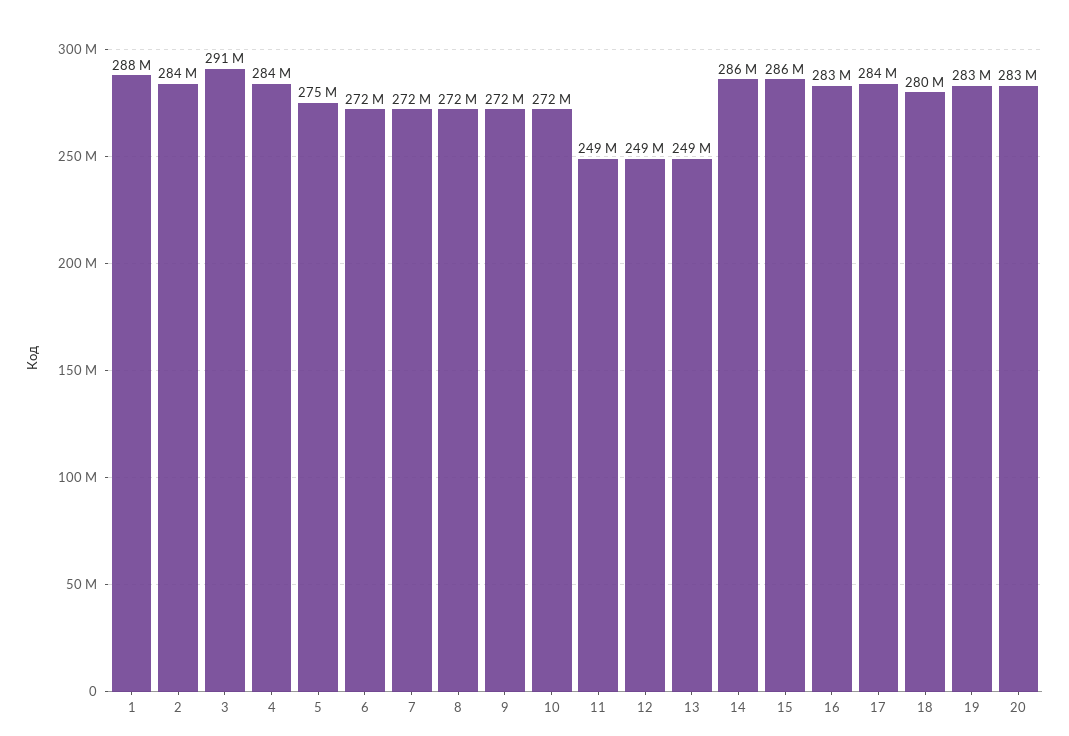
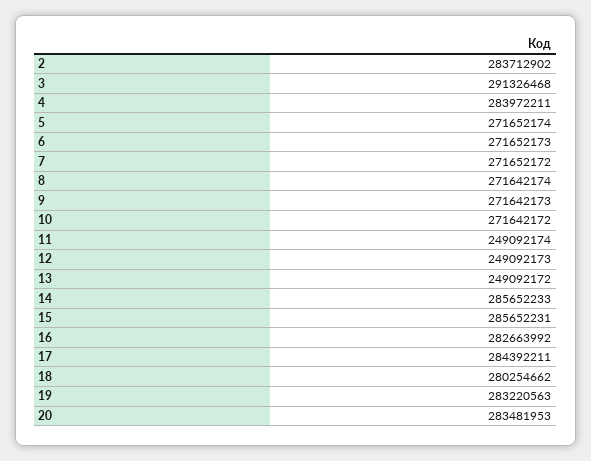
1: 288000000 -> none
5: 275000000 -> 271652174

